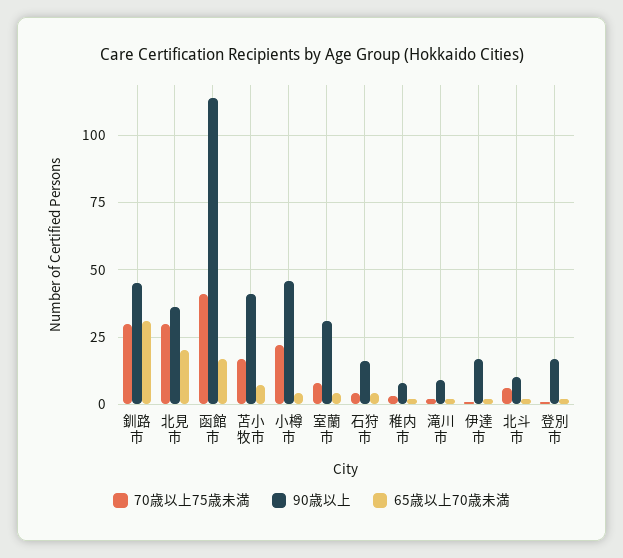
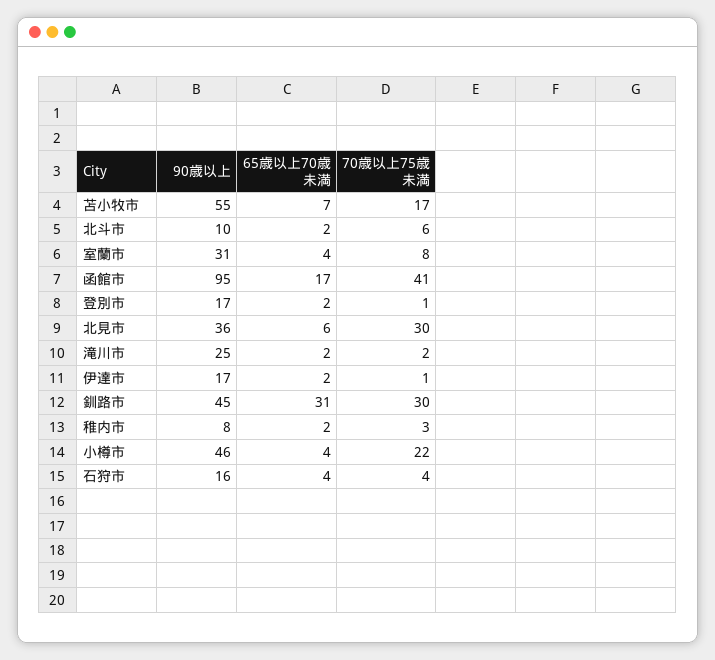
65歳以上70歳未満, 北見市: 20 -> 6
90歳以上, 函館市: 115 -> 95
90歳以上, 苫小牧市: 40 -> 55
90歳以上, 滝川市: 10 -> 25

